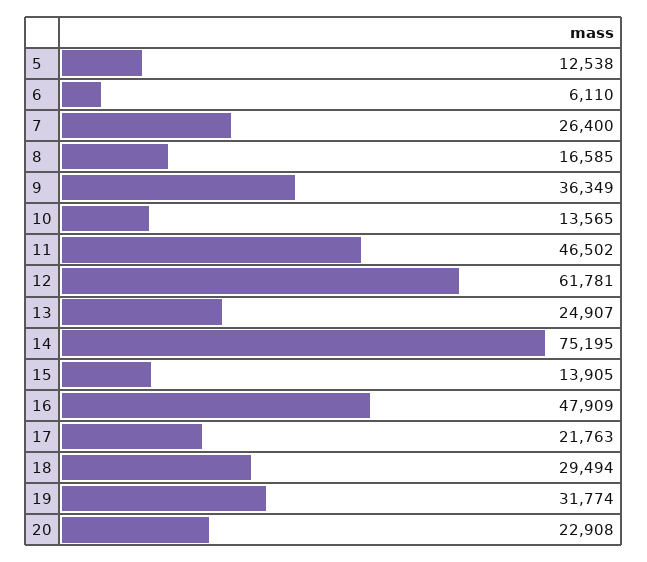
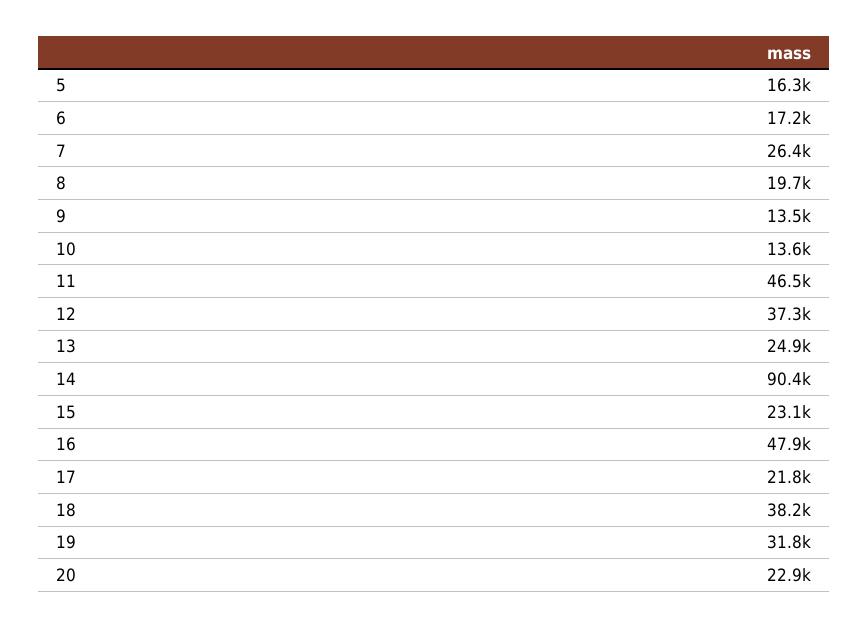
5: 12538 -> 16300
6: 6110 -> 17200
8: 16585 -> 19700
9: 36349 -> 13500
12: 61781 -> 37300
14: 75195 -> 90400
15: 13905 -> 23100
18: 29494 -> 38200

